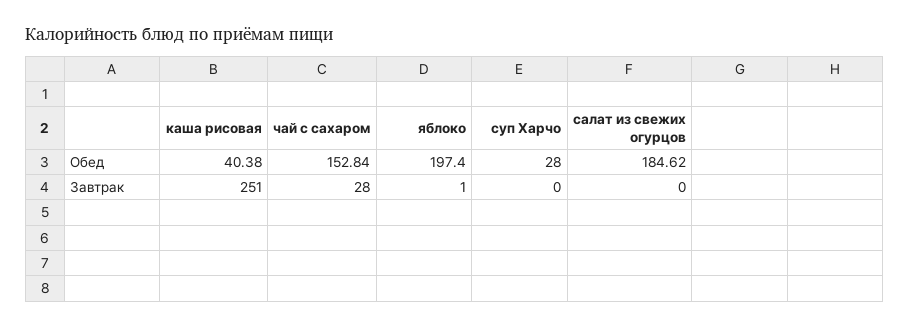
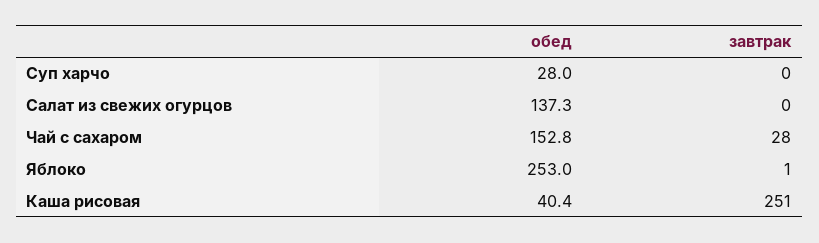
яблоко, Обед: 197.4 -> 253
салат из свежих огурцов, Обед: 184.62 -> 137.3

